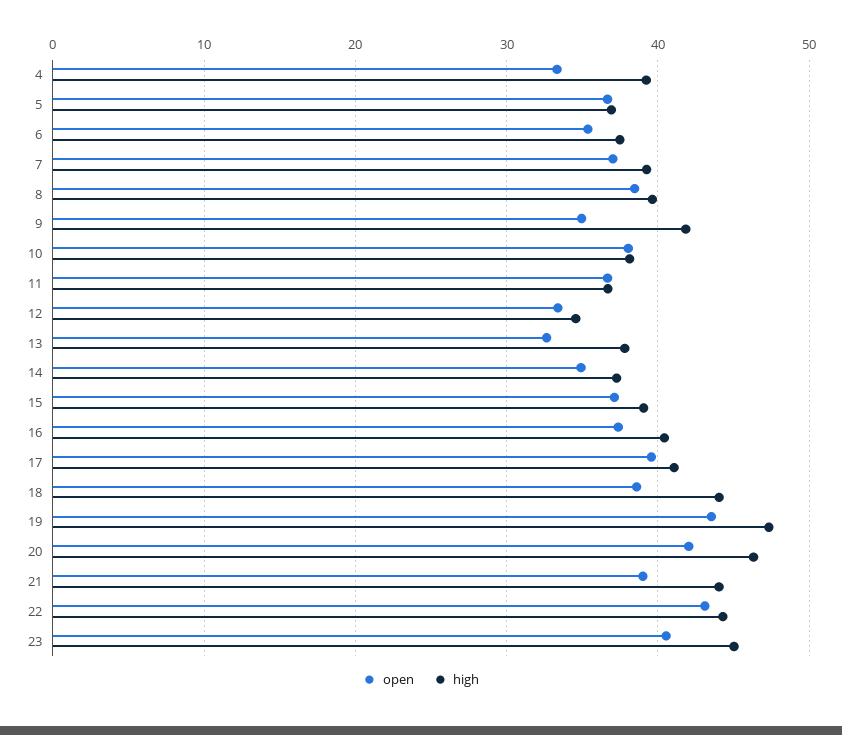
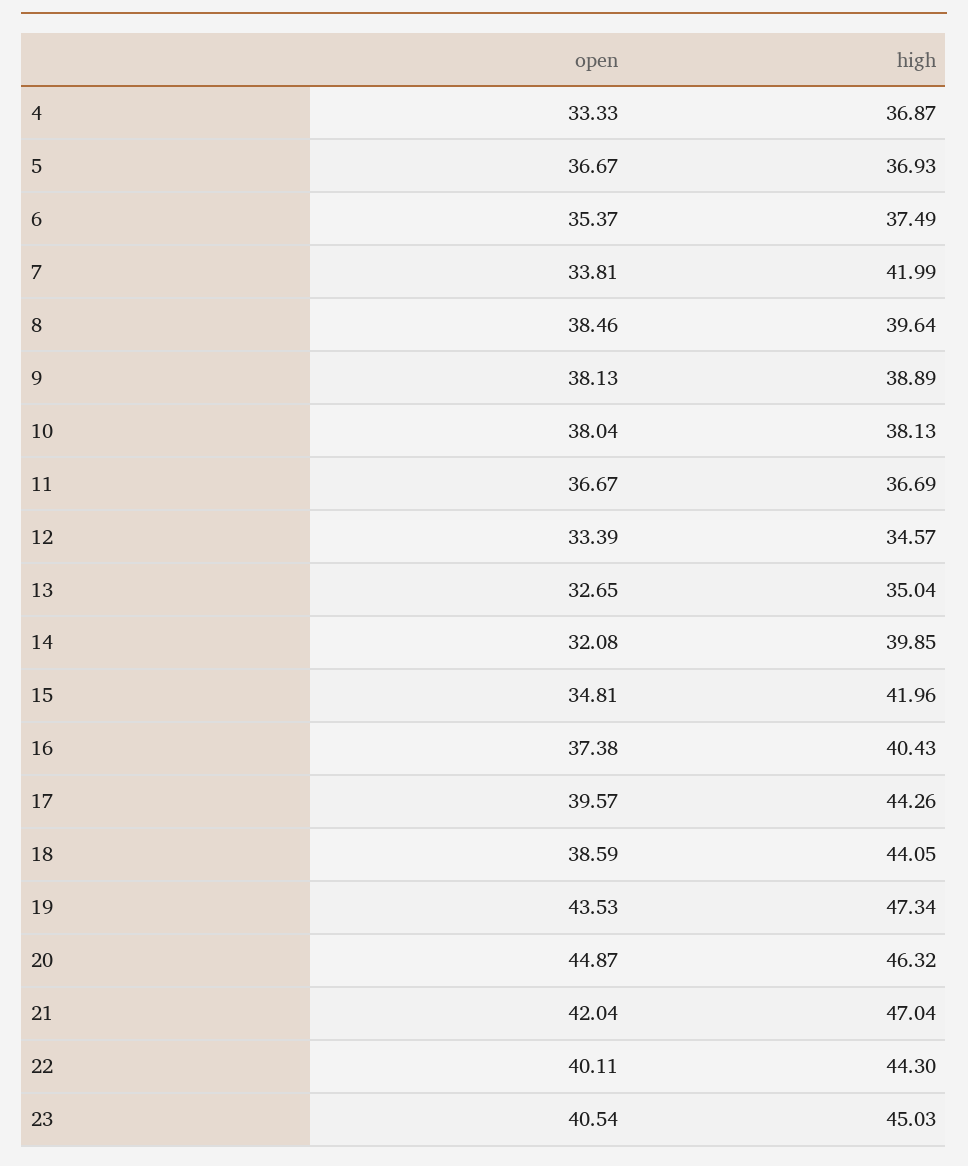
high, 4: 39 -> 36.87
open, 7: 37 -> 33.81
high, 7: 39 -> 41.99
open, 9: 35 -> 38.13
high, 9: 42 -> 38.89
high, 13: 38 -> 35.04
open, 14: 35 -> 32.08
high, 14: 37 -> 39.85
open, 15: 37 -> 34.81
high, 15: 39 -> 41.96
high, 17: 41 -> 44.26
open, 20: 42 -> 44.87
open, 21: 39 -> 42.04
high, 21: 44 -> 47.04
open, 22: 43 -> 40.11

